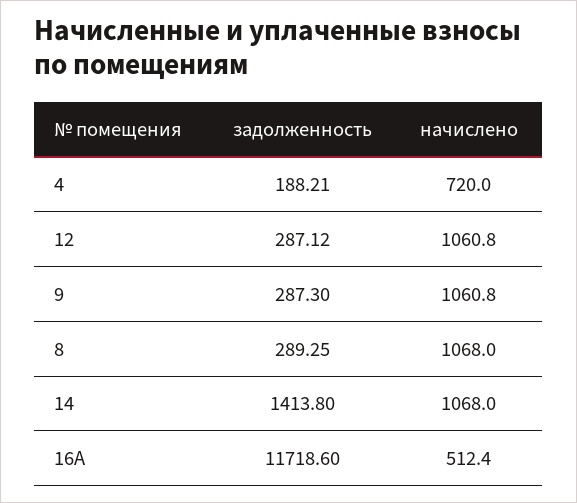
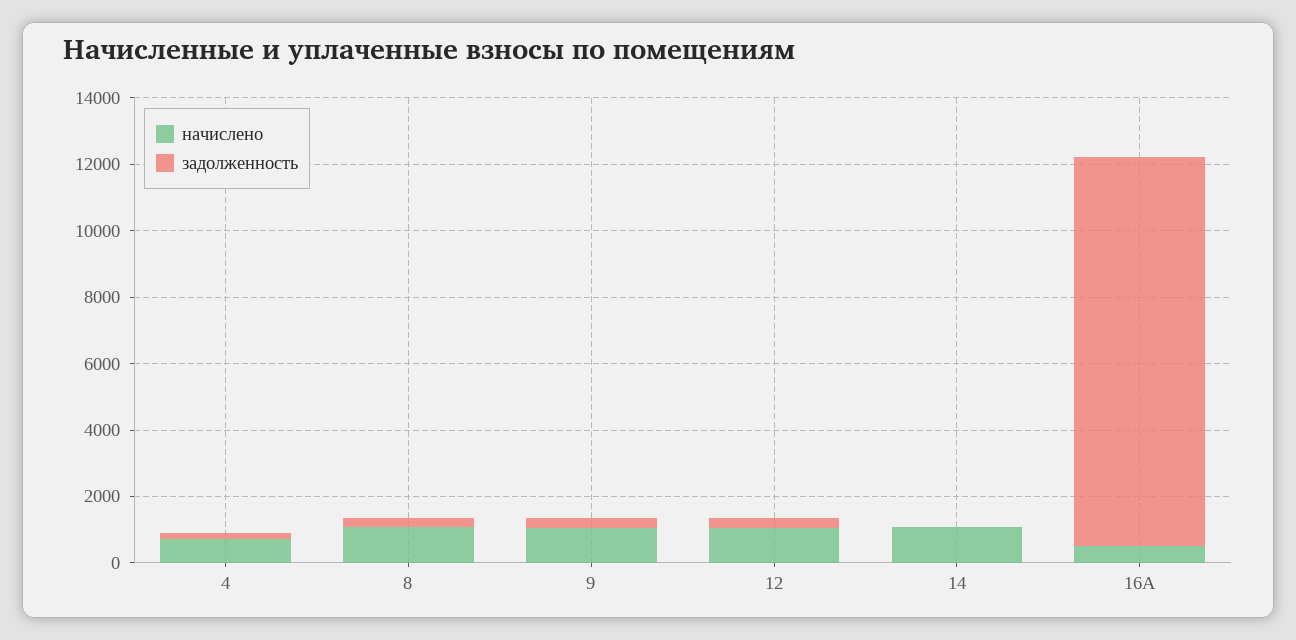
задолженность, 14: 1413.8 -> 0

